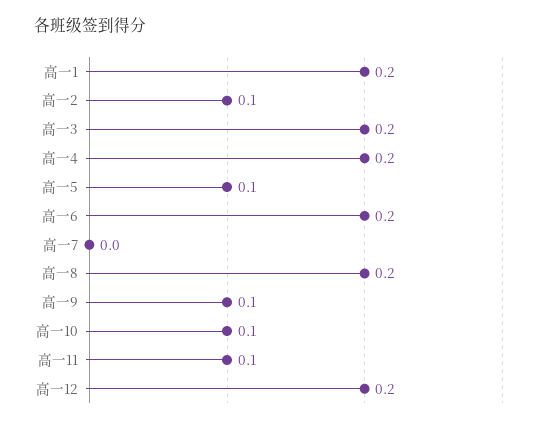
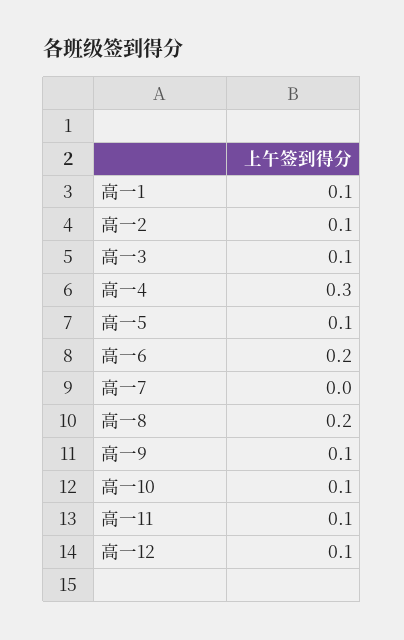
高一1: 0.2 -> 0.1
高一3: 0.2 -> 0.1
高一4: 0.2 -> 0.3
高一12: 0.2 -> 0.1

